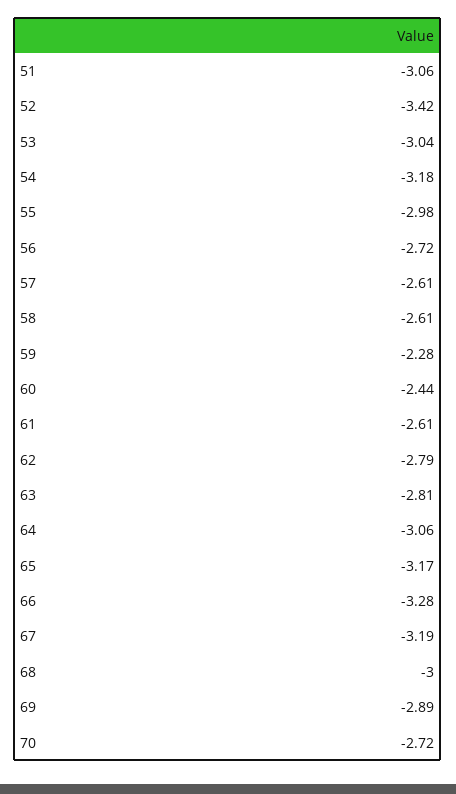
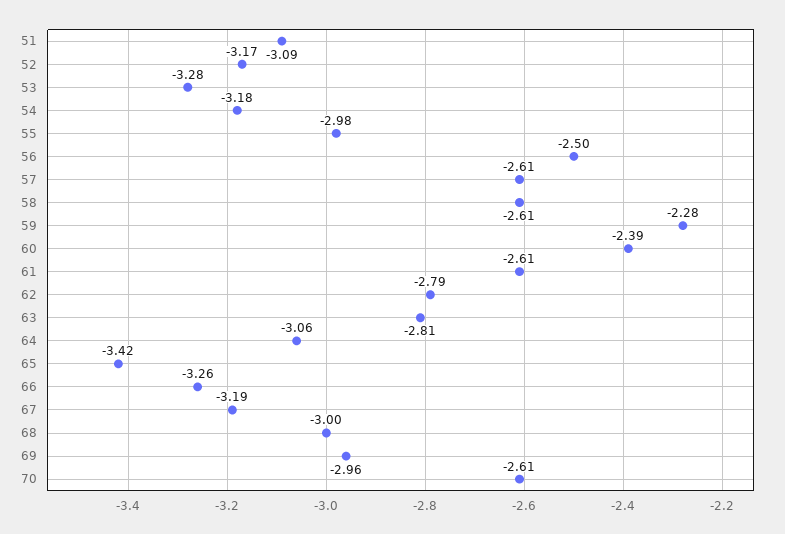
51: -3.06 -> -3.09
52: -3.42 -> -3.17
53: -3.04 -> -3.28
56: -2.72 -> -2.5
60: -2.44 -> -2.39
65: -3.17 -> -3.42
66: -3.28 -> -3.26
69: -2.89 -> -2.96
70: -2.72 -> -2.61

